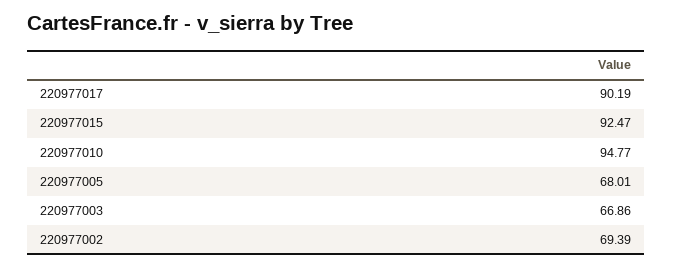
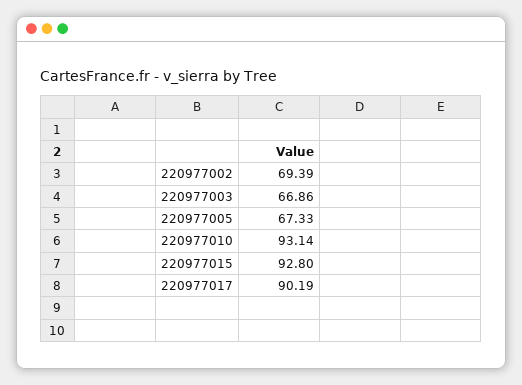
220977015: 92.47 -> 92.8
220977010: 94.77 -> 93.14
220977005: 68.01 -> 67.33

